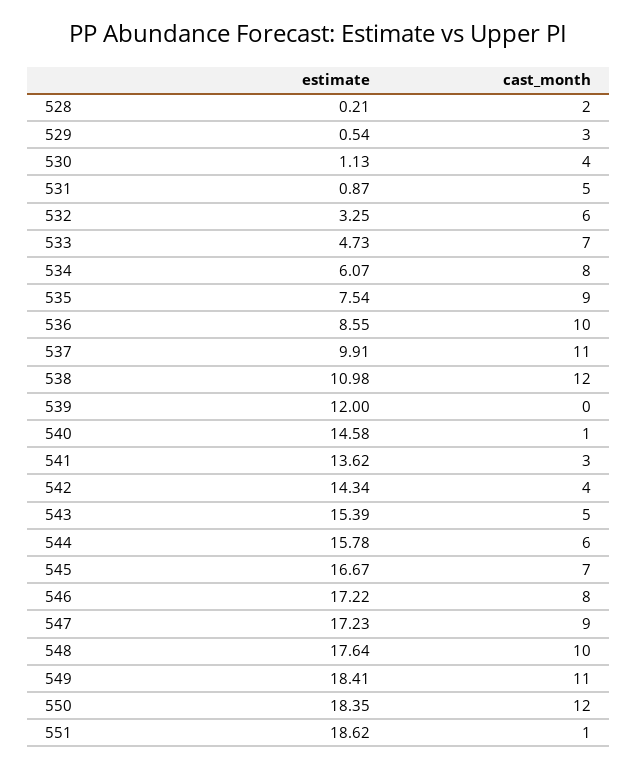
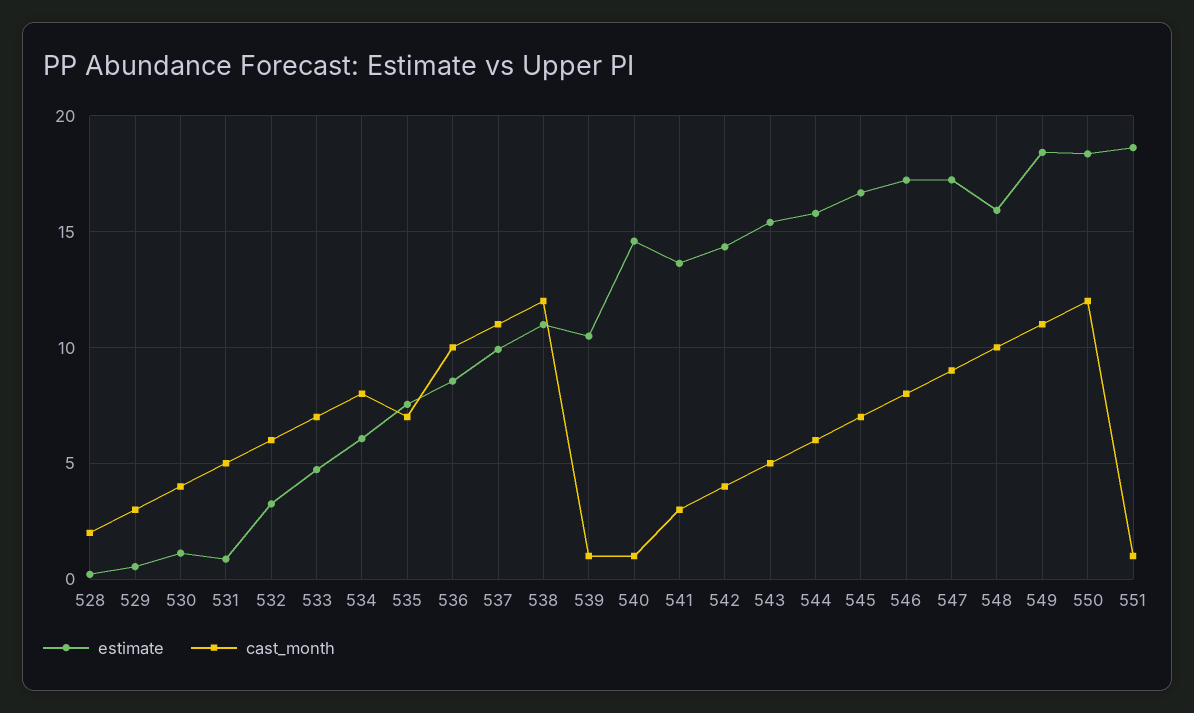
cast_month, 535: 9 -> 7
estimate, 539: 12 -> 10.5
cast_month, 539: 0 -> 1
estimate, 548: 17.64 -> 16

